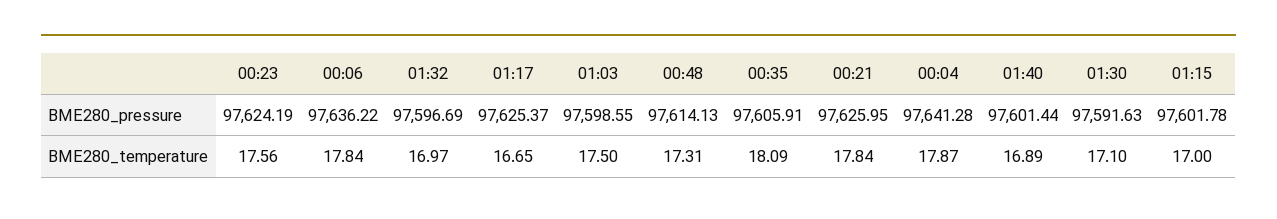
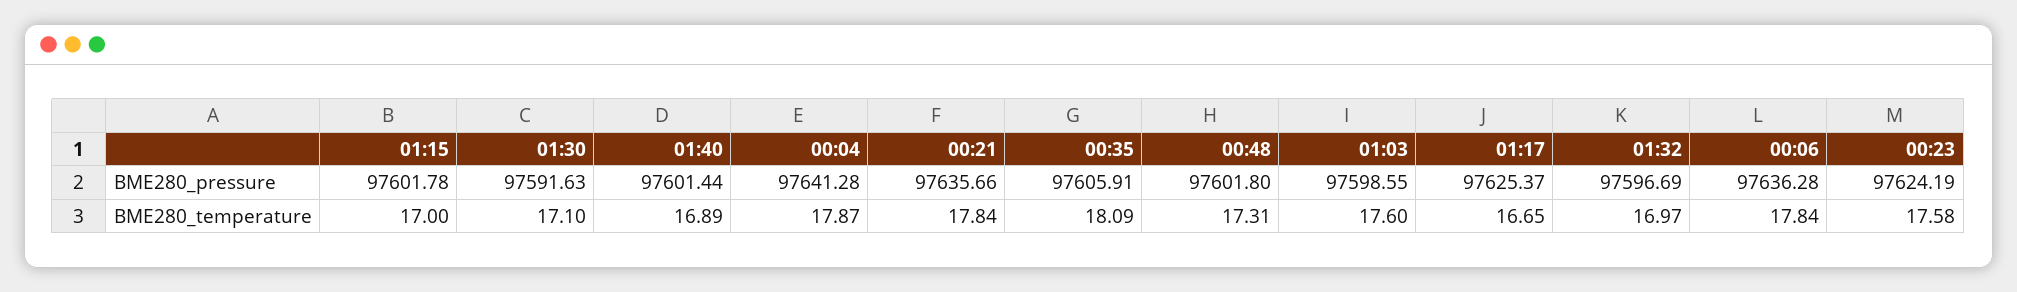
00:06, BME280_pressure: 97636.22 -> 97636.28
00:48, BME280_pressure: 97614.13 -> 97601.8
00:21, BME280_pressure: 97625.95 -> 97635.66
00:23, BME280_temperature: 17.56 -> 17.58
01:03, BME280_temperature: 17.5 -> 17.6

